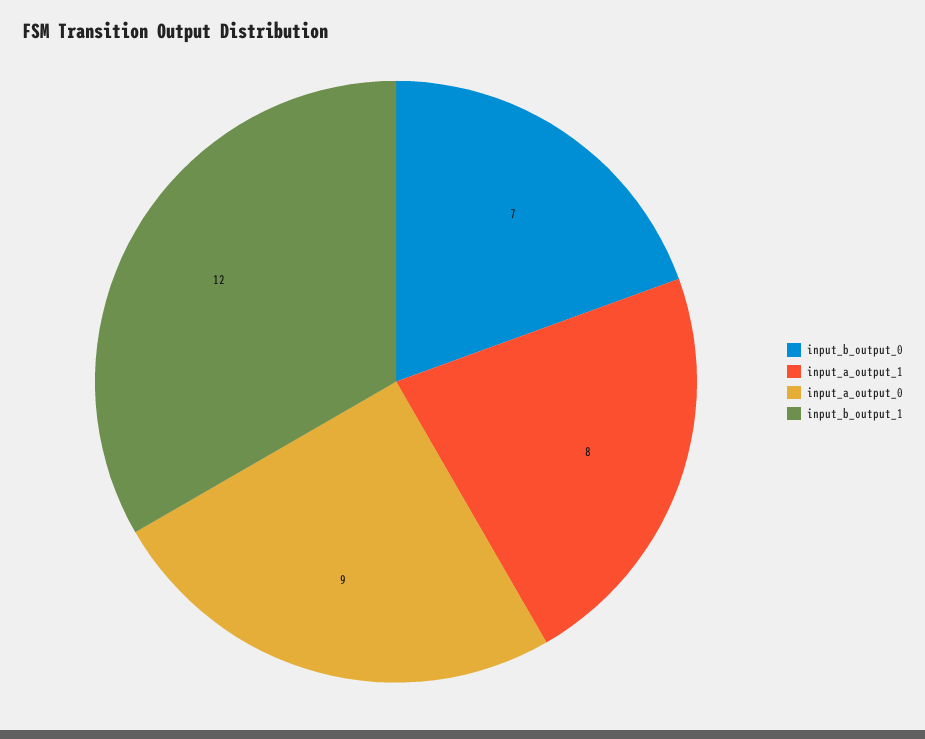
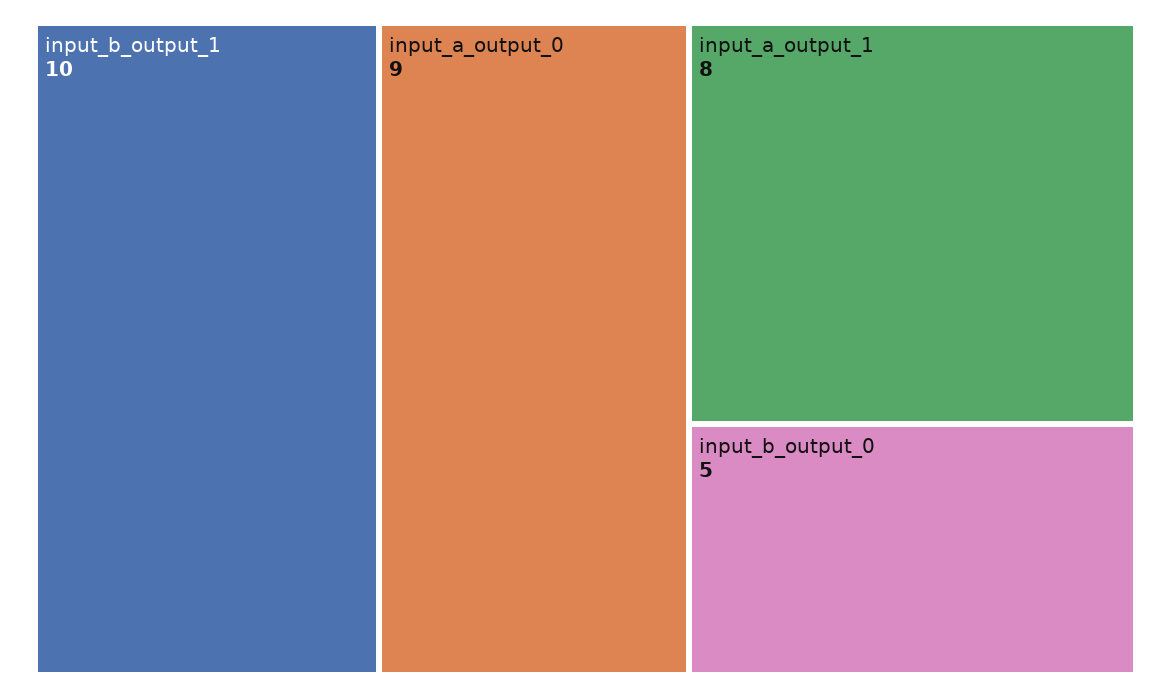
input_b_output_0: 7 -> 5
input_b_output_1: 12 -> 10

